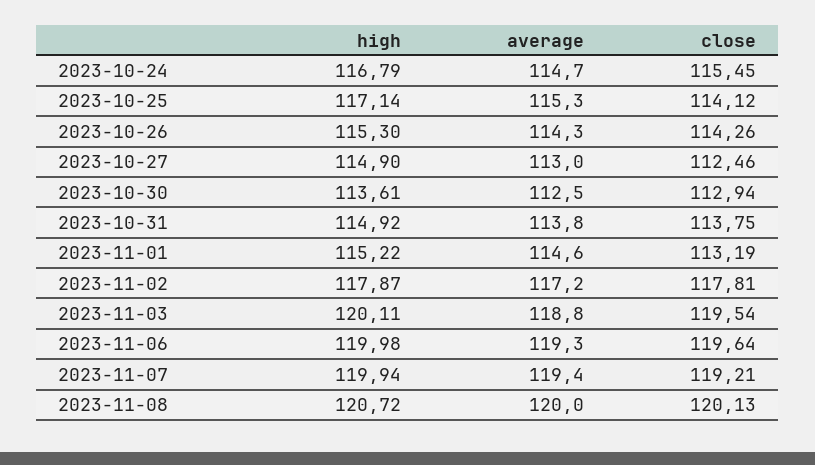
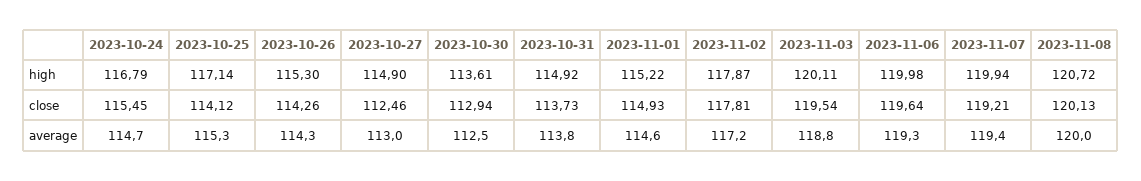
close, 2023-10-31: 113.75 -> 113.73
close, 2023-11-01: 113.19 -> 114.93

